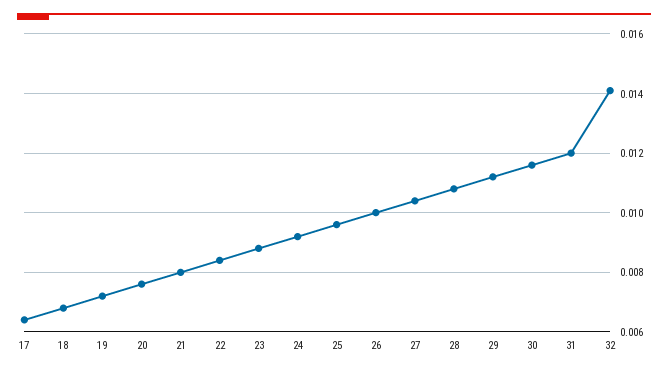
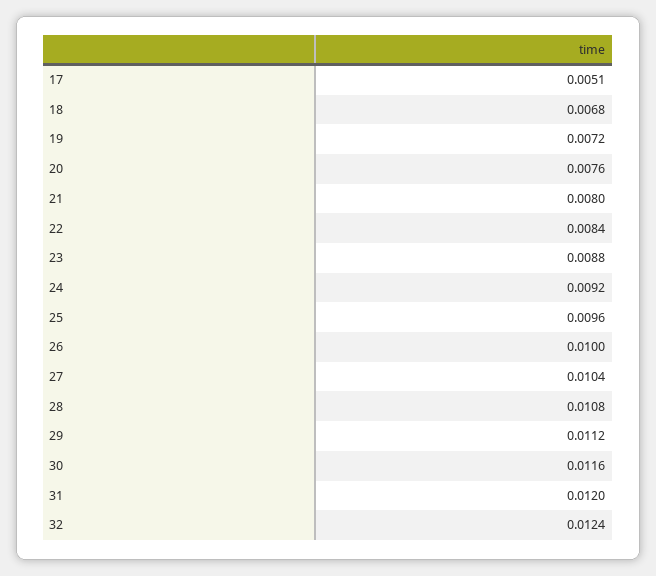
17: 0.0065 -> 0.0051
32: 0.014 -> 0.0124

